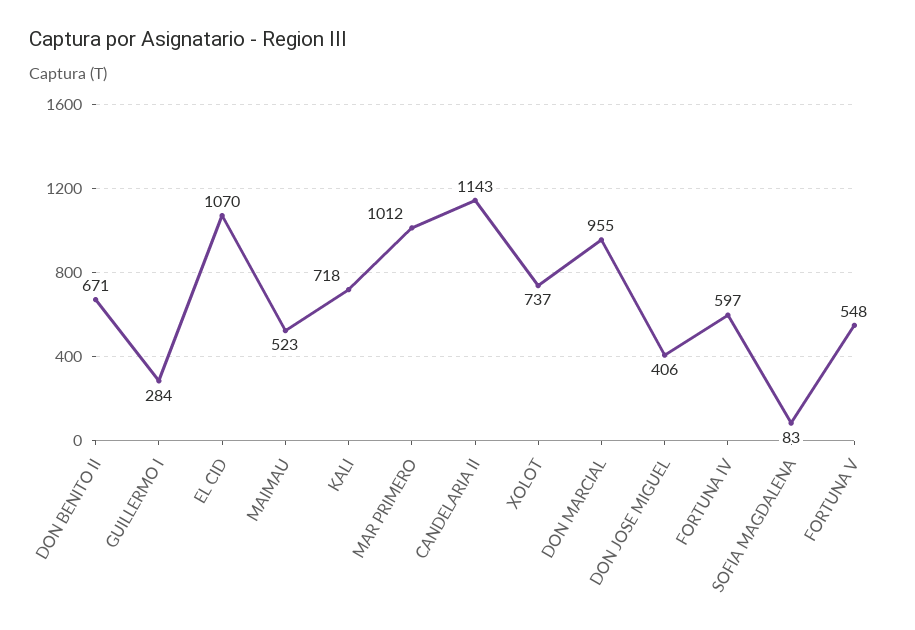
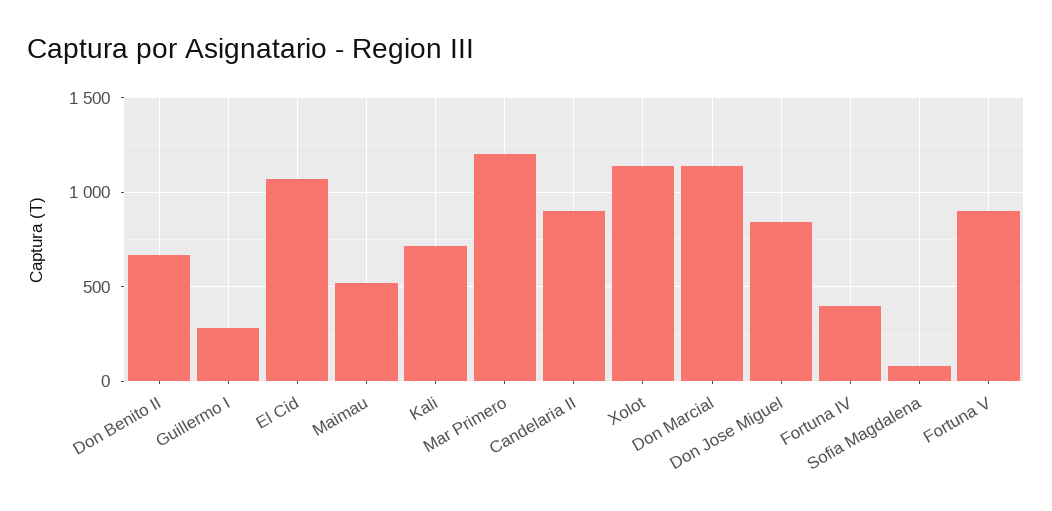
MAR PRIMERO: 1012 -> 1200
CANDELARIA II: 1143 -> 900
XOLOT: 737 -> 1150
DON MARCIAL: 955 -> 1150
DON JOSE MIGUEL: 406 -> 850
FORTUNA IV: 597 -> 400
FORTUNA V: 548 -> 900

